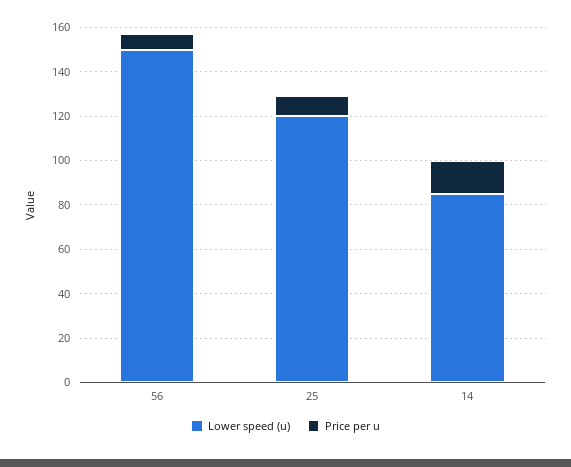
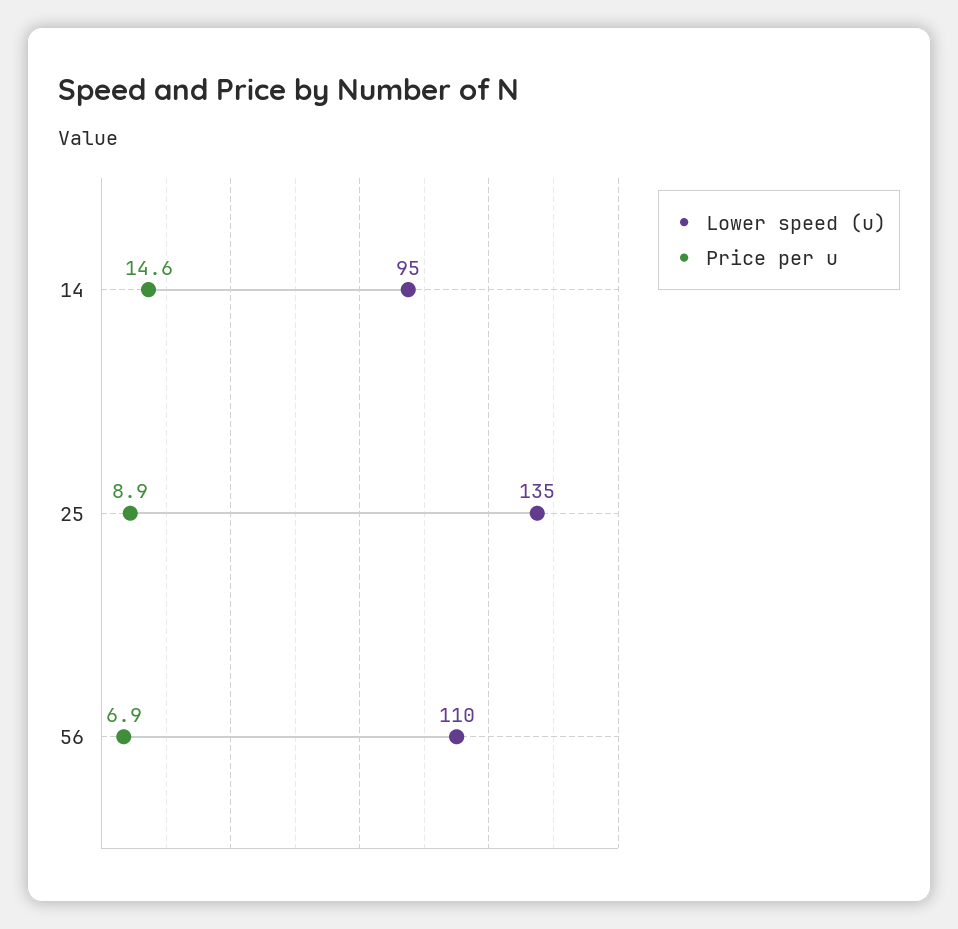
Lower speed (u), 56: 150 -> 110
Lower speed (u), 25: 120 -> 135
Lower speed (u), 14: 85 -> 95

